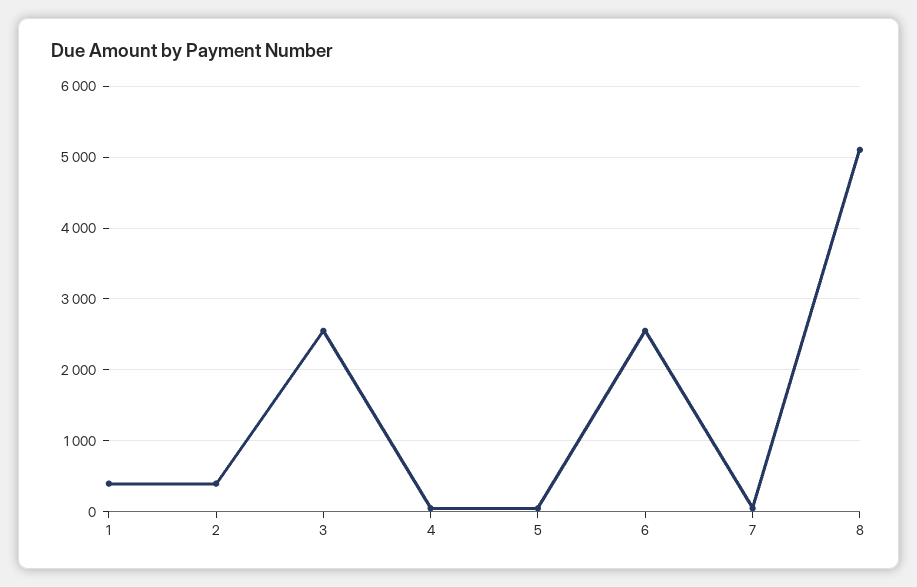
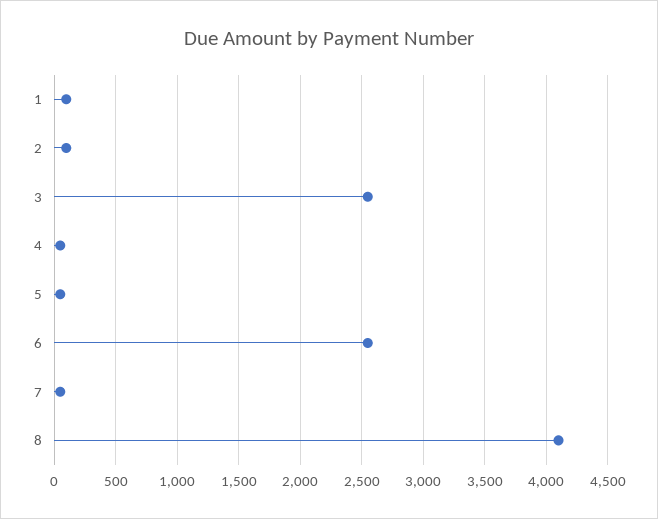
1: 400 -> 100
2: 400 -> 100
8: 5100 -> 4100

